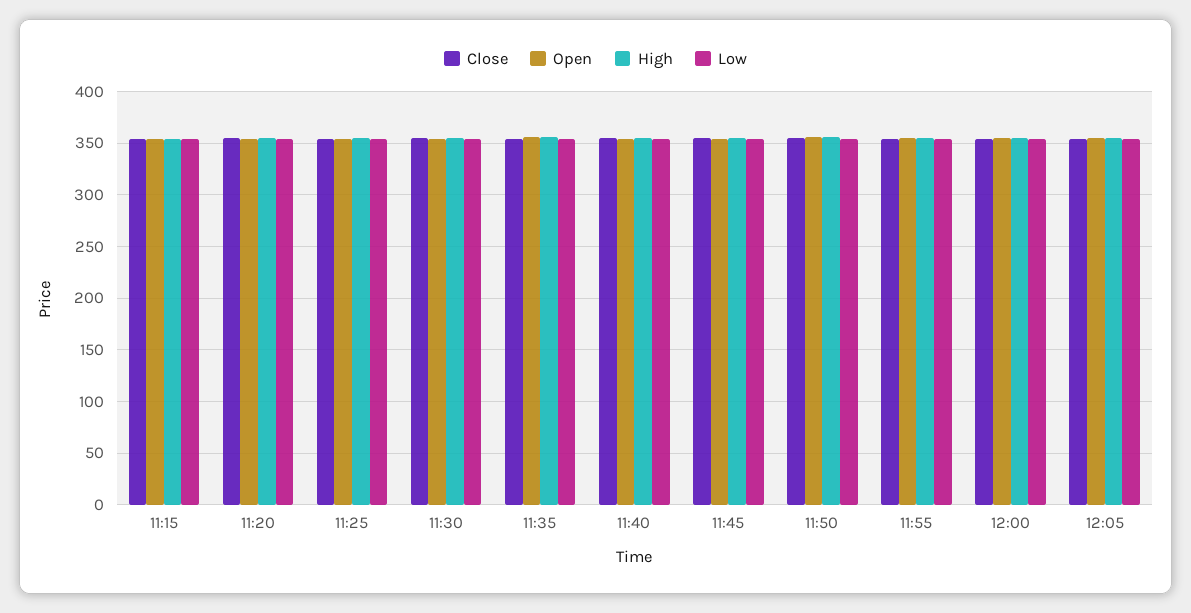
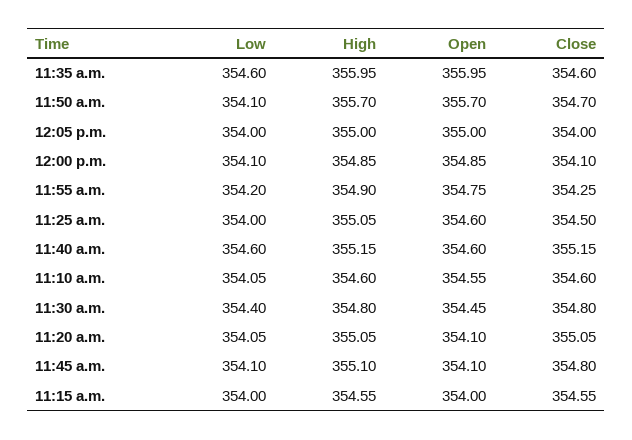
Low, 11:10 a.m.: none -> 354.05
High, 11:10 a.m.: none -> 354.6
Open, 11:10 a.m.: none -> 354.55
Close, 11:10 a.m.: none -> 354.6

